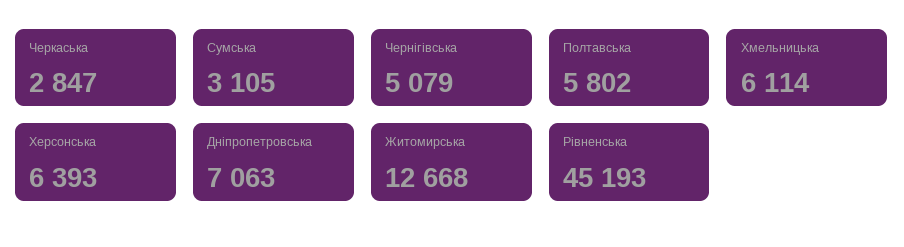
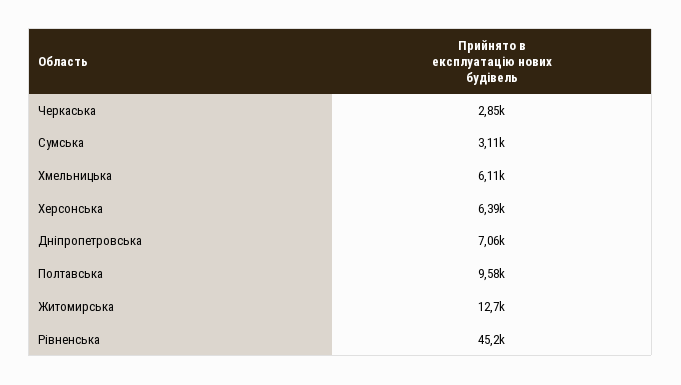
Чернігівська: 5079 -> none
Полтавська: 5802 -> 9580

